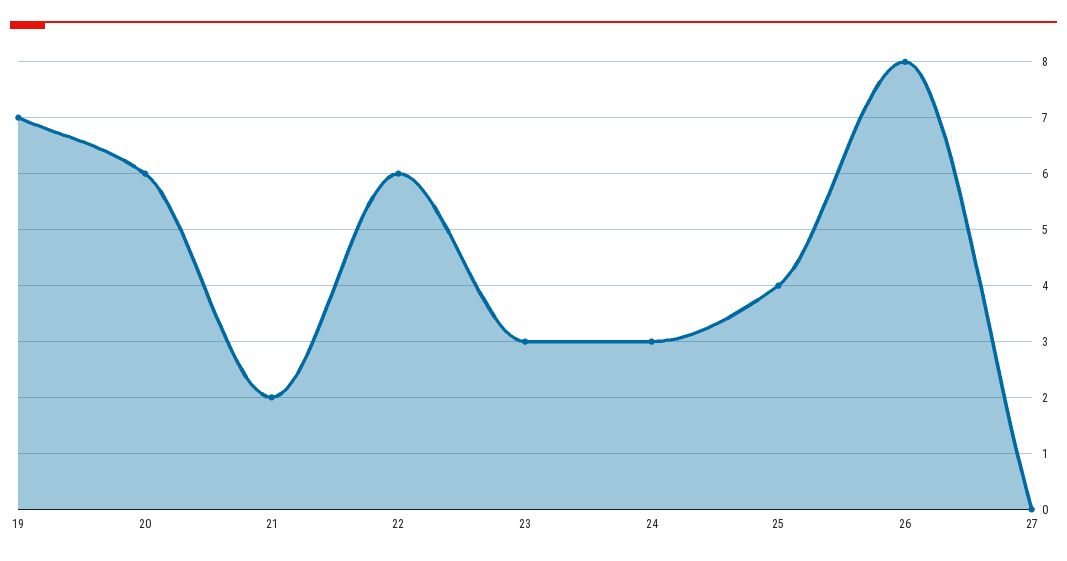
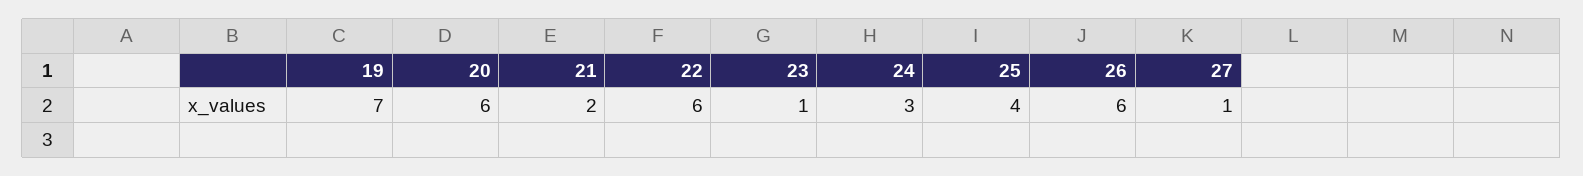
23: 3 -> 1
26: 8 -> 6
27: 0 -> 1

